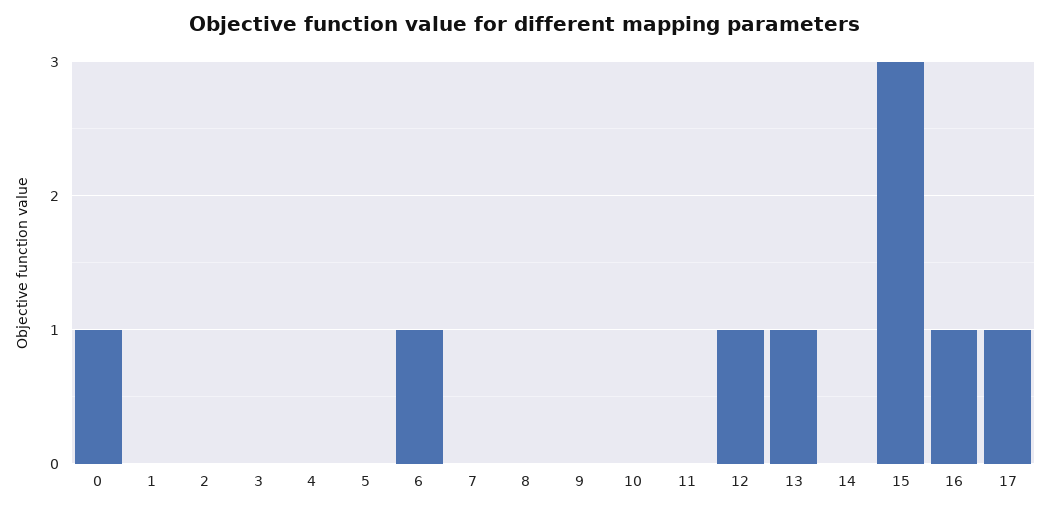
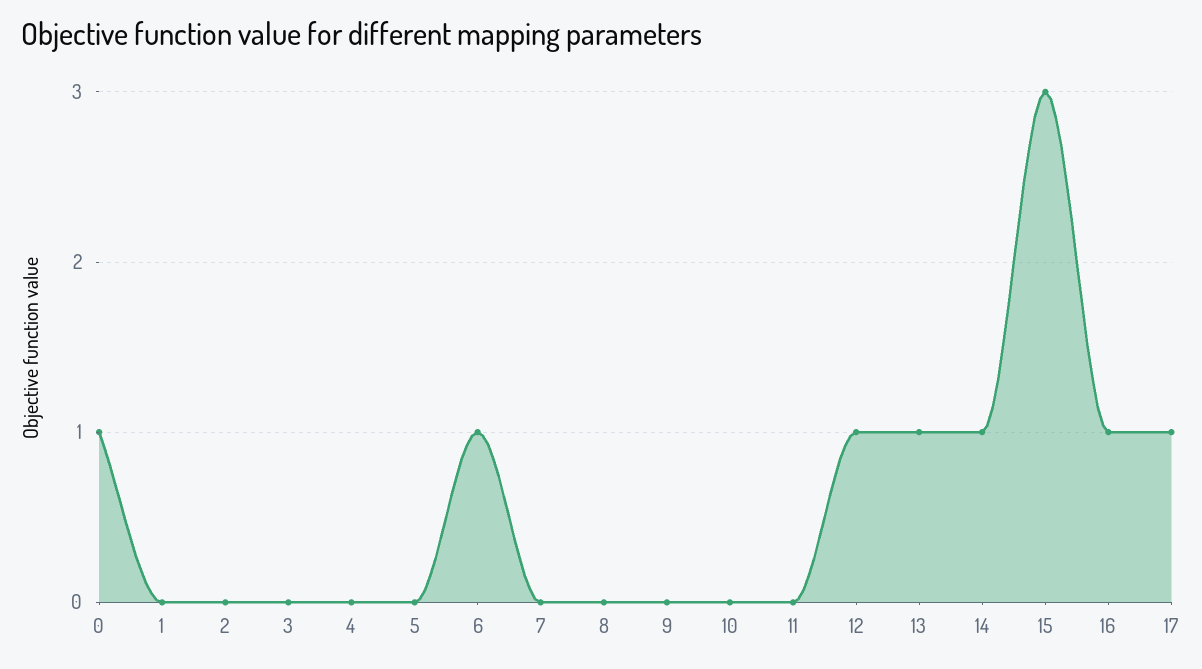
14: 0 -> 1

